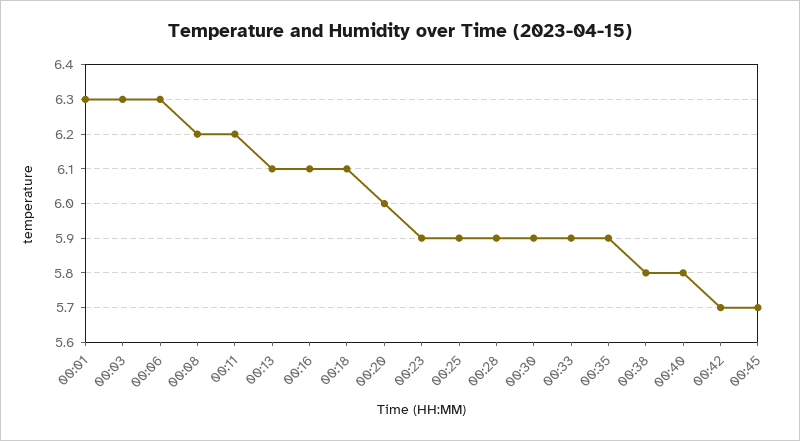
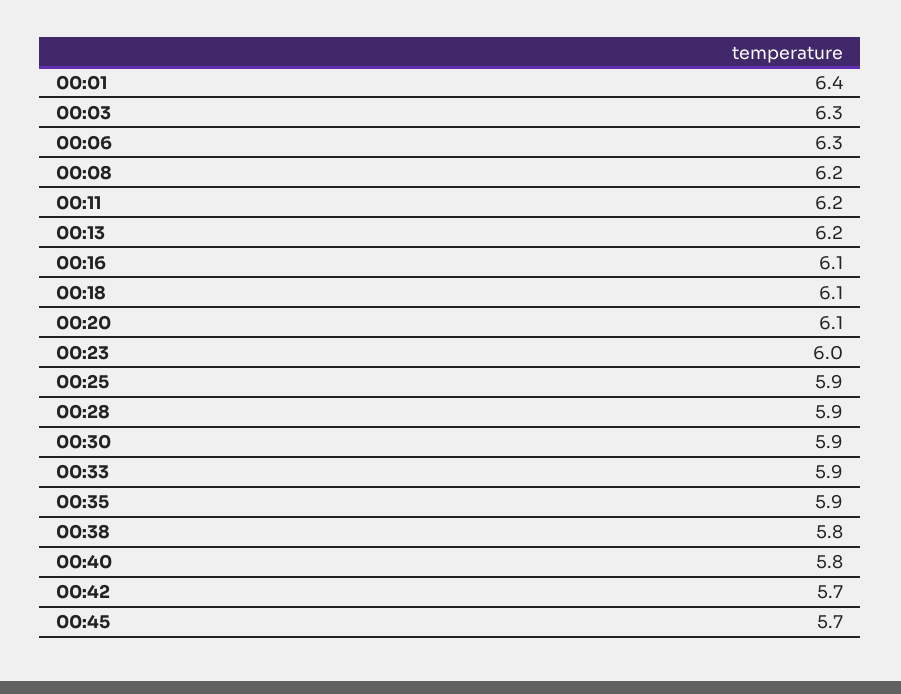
00:01: 6.3 -> 6.4
00:13: 6.1 -> 6.2
00:20: 6 -> 6.1
00:23: 5.9 -> 6

